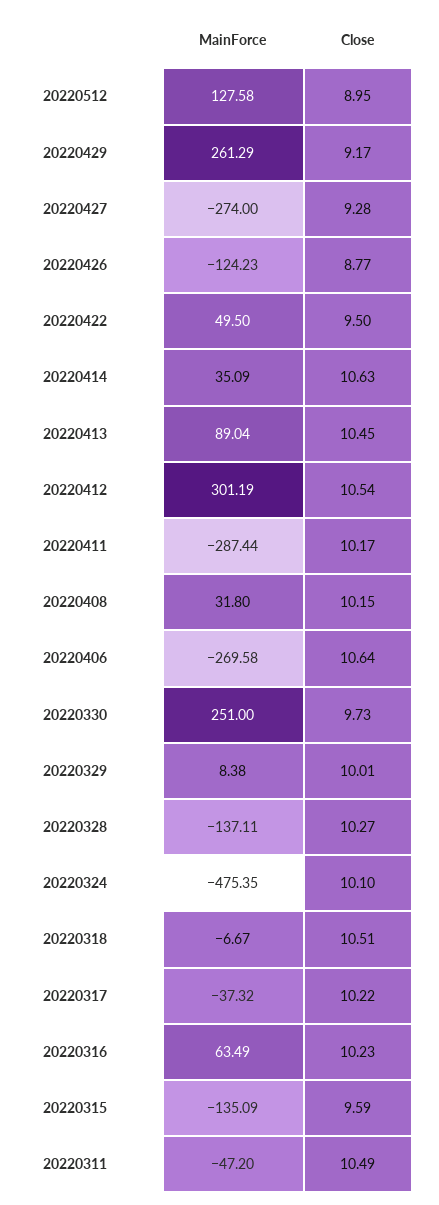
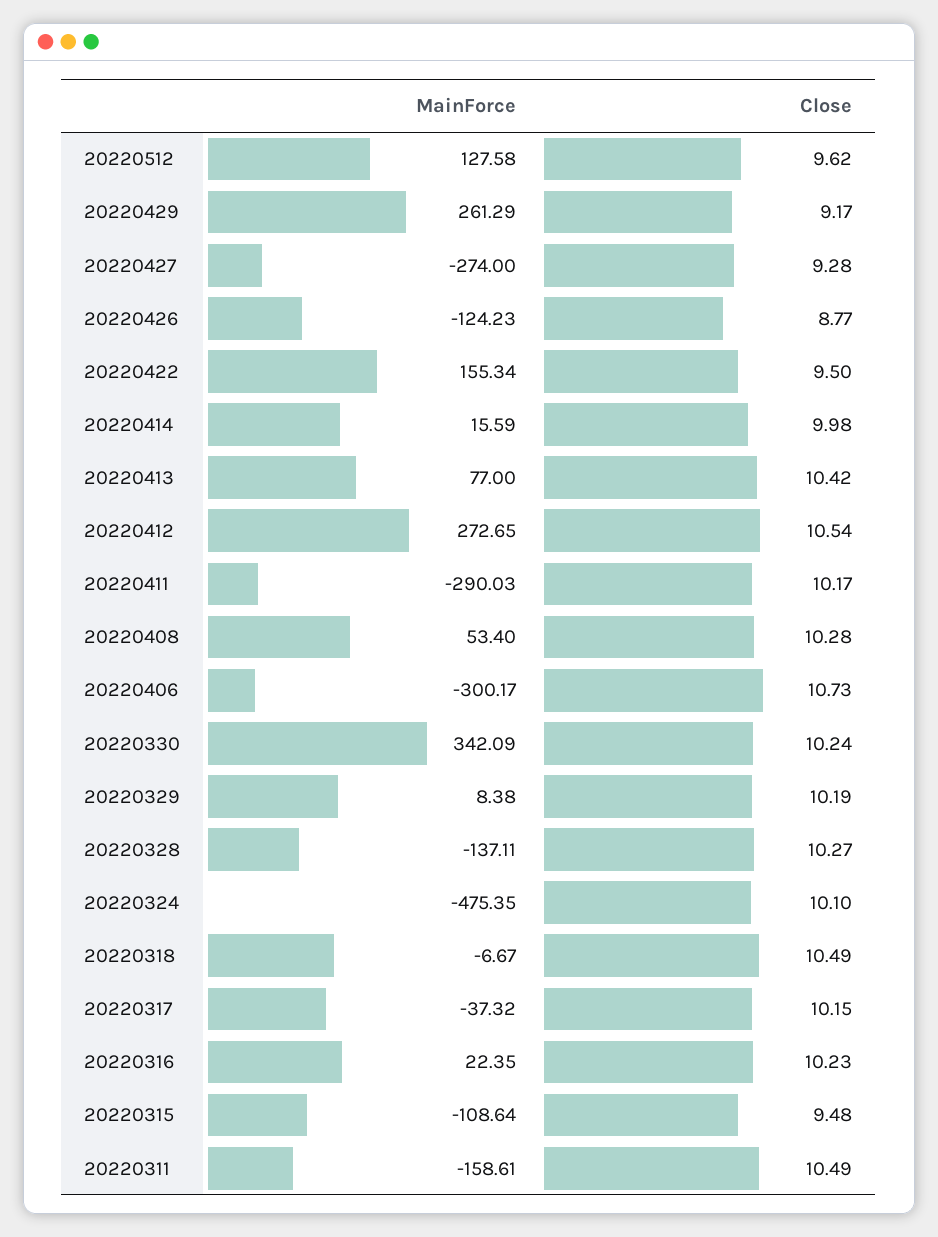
Close, 20220512: 8.95 -> 9.62
MainForce, 20220422: 49.5 -> 155.34
MainForce, 20220414: 35.09 -> 15.59
Close, 20220414: 10.63 -> 9.98
MainForce, 20220413: 89.04 -> 77
Close, 20220413: 10.45 -> 10.42
MainForce, 20220412: 301.19 -> 272.65
MainForce, 20220411: -287.44 -> -290.03
MainForce, 20220408: 31.8 -> 53.4
Close, 20220408: 10.15 -> 10.28
MainForce, 20220406: -269.58 -> -300.17
Close, 20220406: 10.64 -> 10.73
MainForce, 20220330: 251 -> 342.09
Close, 20220330: 9.73 -> 10.24
Close, 20220329: 10.01 -> 10.19
Close, 20220318: 10.51 -> 10.49
Close, 20220317: 10.22 -> 10.15
MainForce, 20220316: 63.49 -> 22.35
MainForce, 20220315: -135.09 -> -108.64
Close, 20220315: 9.59 -> 9.48
MainForce, 20220311: -47.2 -> -158.61

